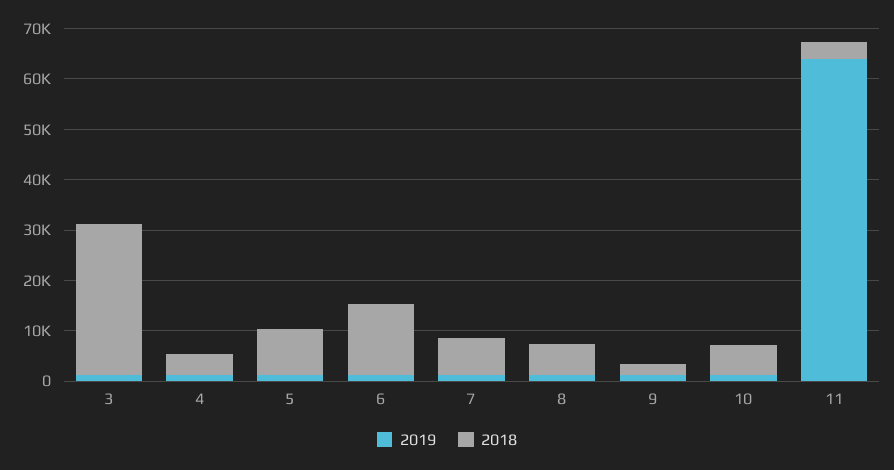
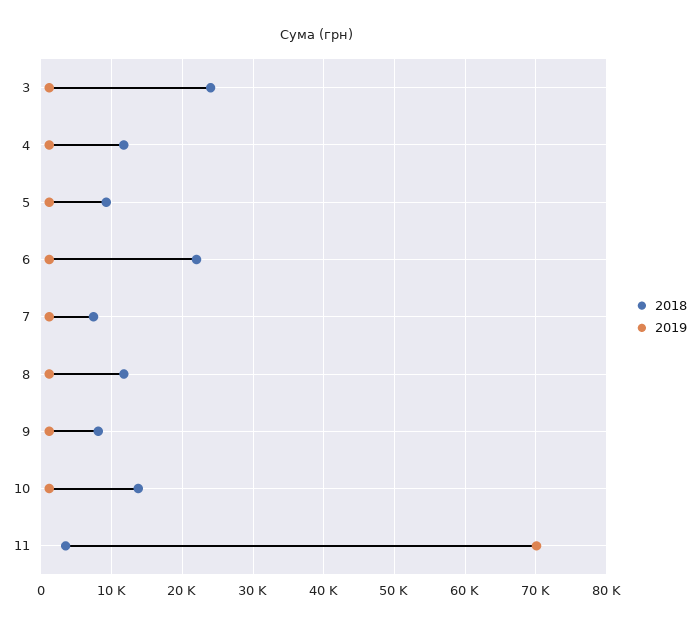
2018, 3: 30000 -> 24000
2018, 4: 4000 -> 12000
2018, 6: 14000 -> 22000
2018, 8: 6000 -> 12000
2018, 9: 2000 -> 8000
2018, 10: 6000 -> 14000
2019, 11: 64000 -> 70000

